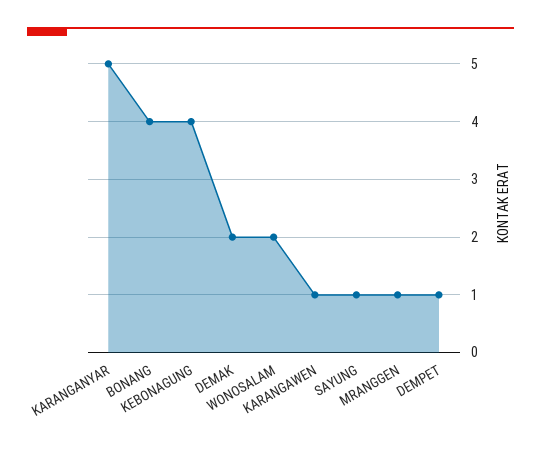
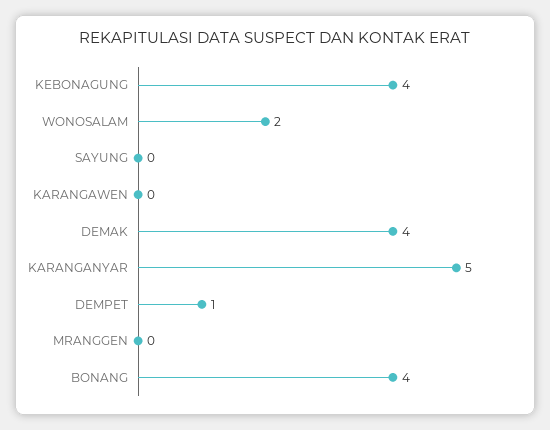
DEMAK: 2 -> 4
KARANGAWEN: 1 -> 0
SAYUNG: 1 -> 0
MRANGGEN: 1 -> 0

